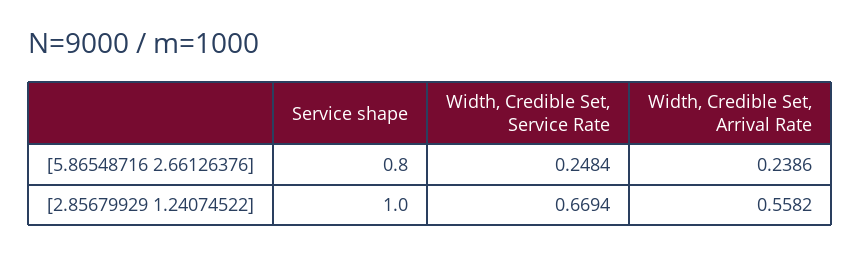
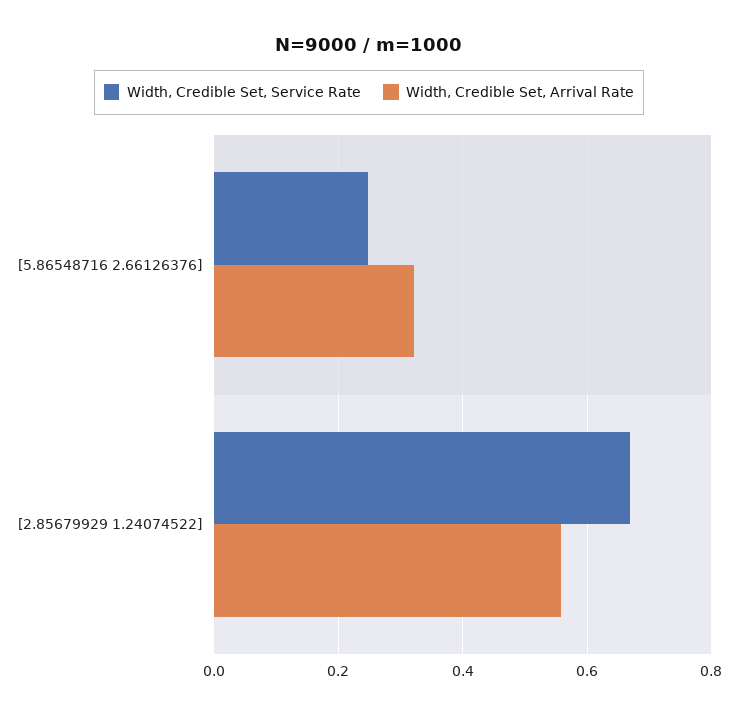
Service shape, [5.86548716 2.66126376]: 0.8 -> none
Width, Credible Set, Arrival Rate, [5.86548716 2.66126376]: 0.2386 -> 0.32
Service shape, [2.85679929 1.24074522]: 1 -> none

